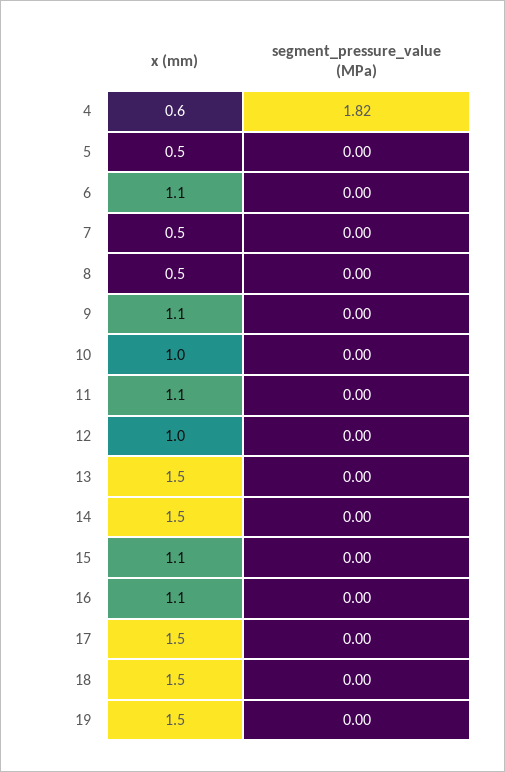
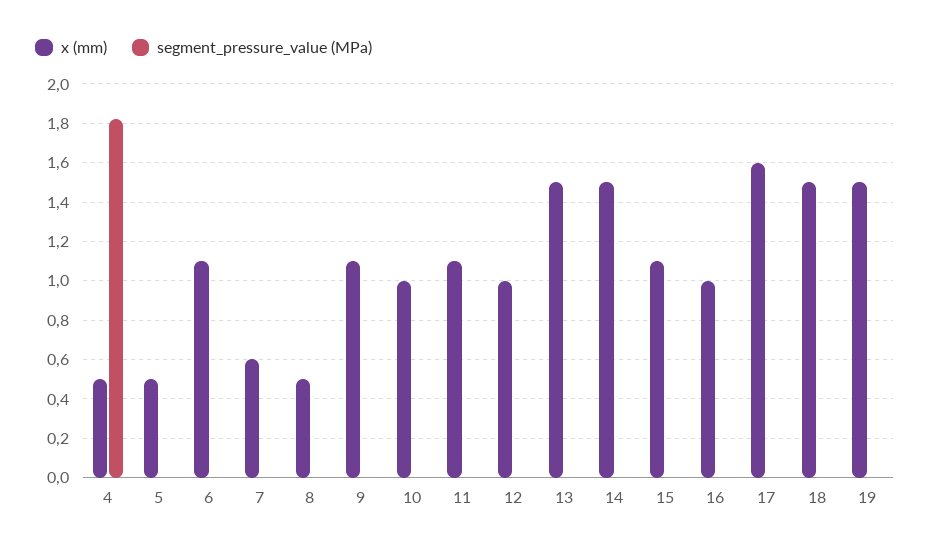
x (mm), 4: 0.6 -> 0.5
x (mm), 7: 0.5 -> 0.6
x (mm), 16: 1.1 -> 1
x (mm), 17: 1.5 -> 1.6

